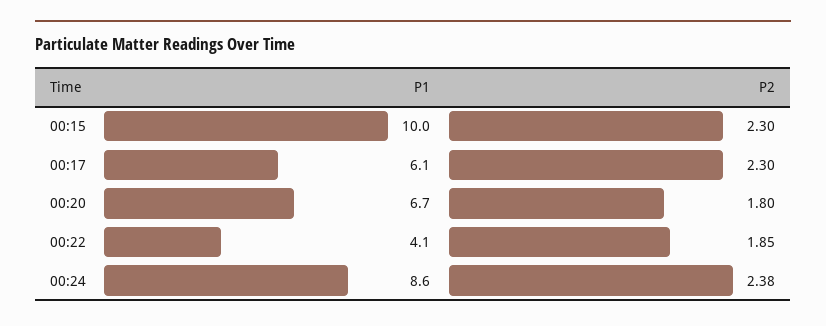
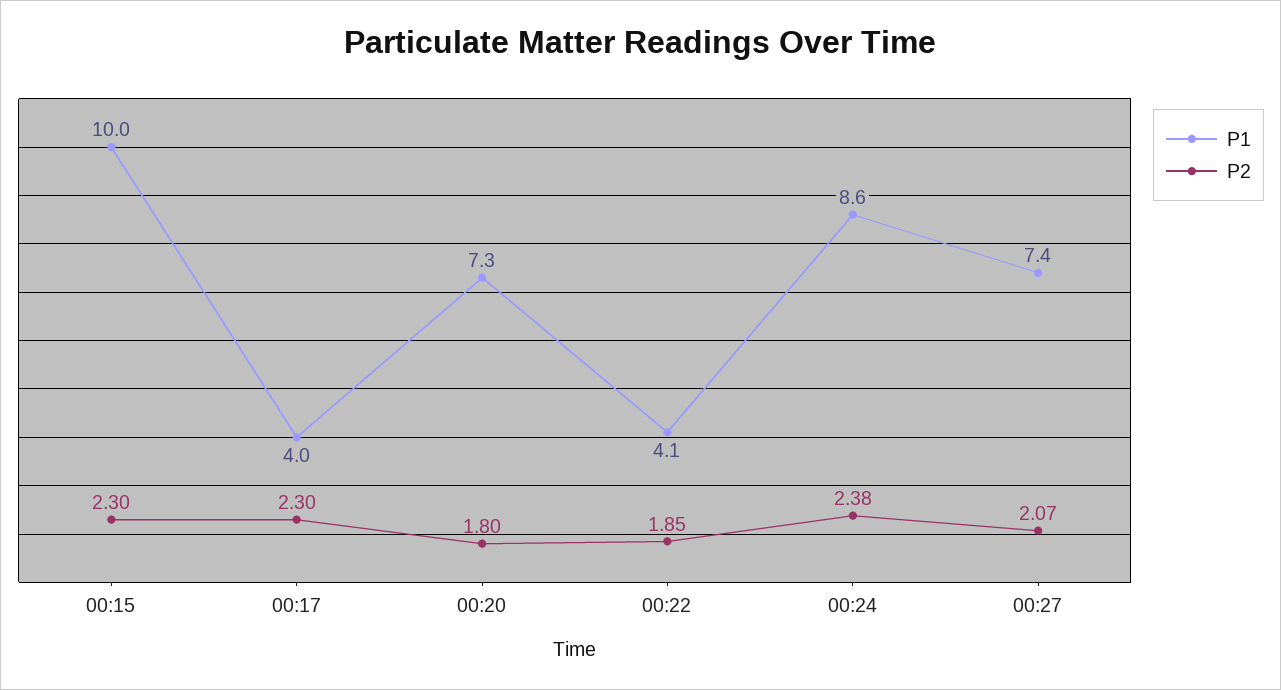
P1, 00:17: 6.1 -> 4
P1, 00:20: 6.7 -> 7.3
P1, 00:27: none -> 7.4
P2, 00:27: none -> 2.07

